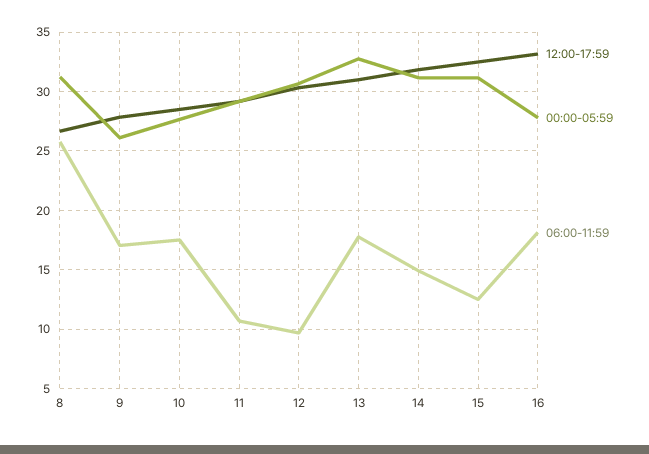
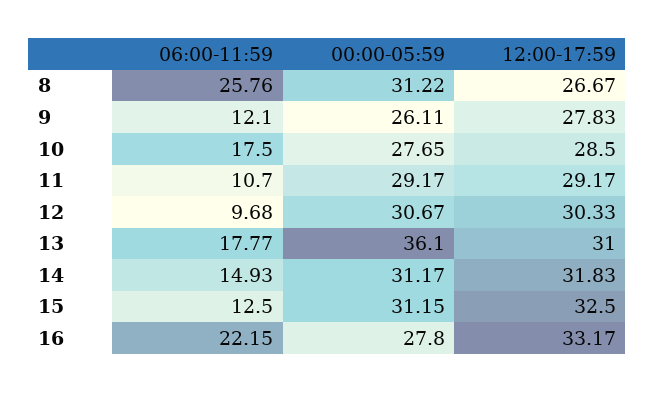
06:00-11:59, 9: 17 -> 12.1
00:00-05:59, 13: 33 -> 36.1
06:00-11:59, 16: 18 -> 22.15

